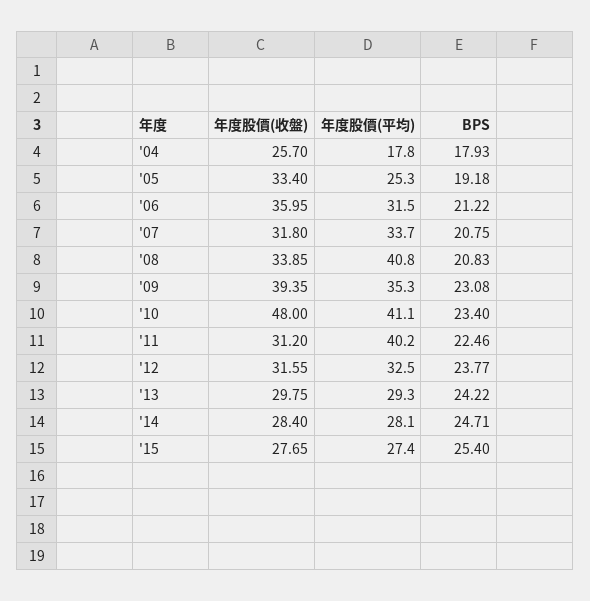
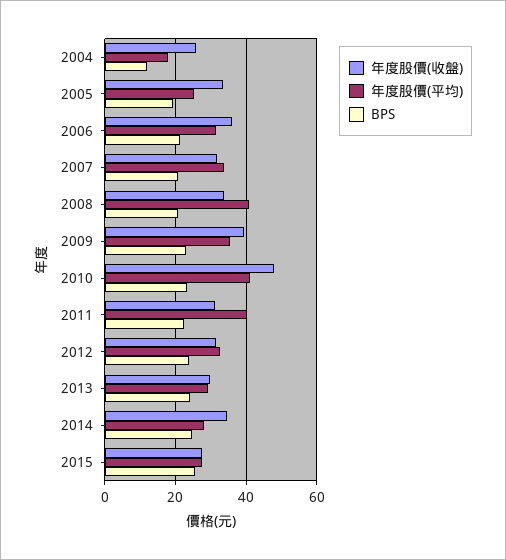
BPS, '04: 17.93 -> 12
年度股價(收盤), '14: 28.4 -> 34

